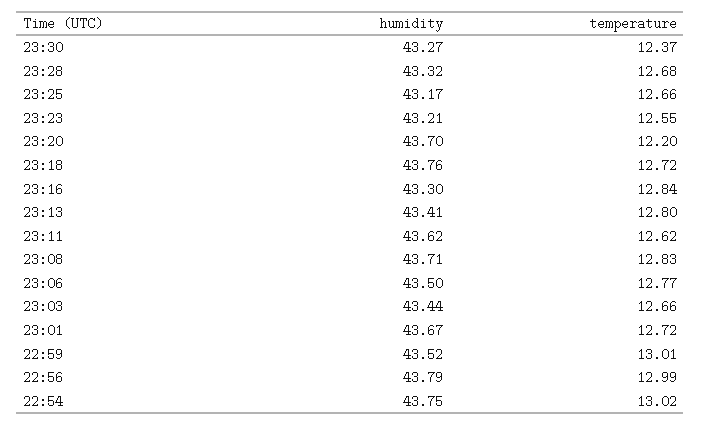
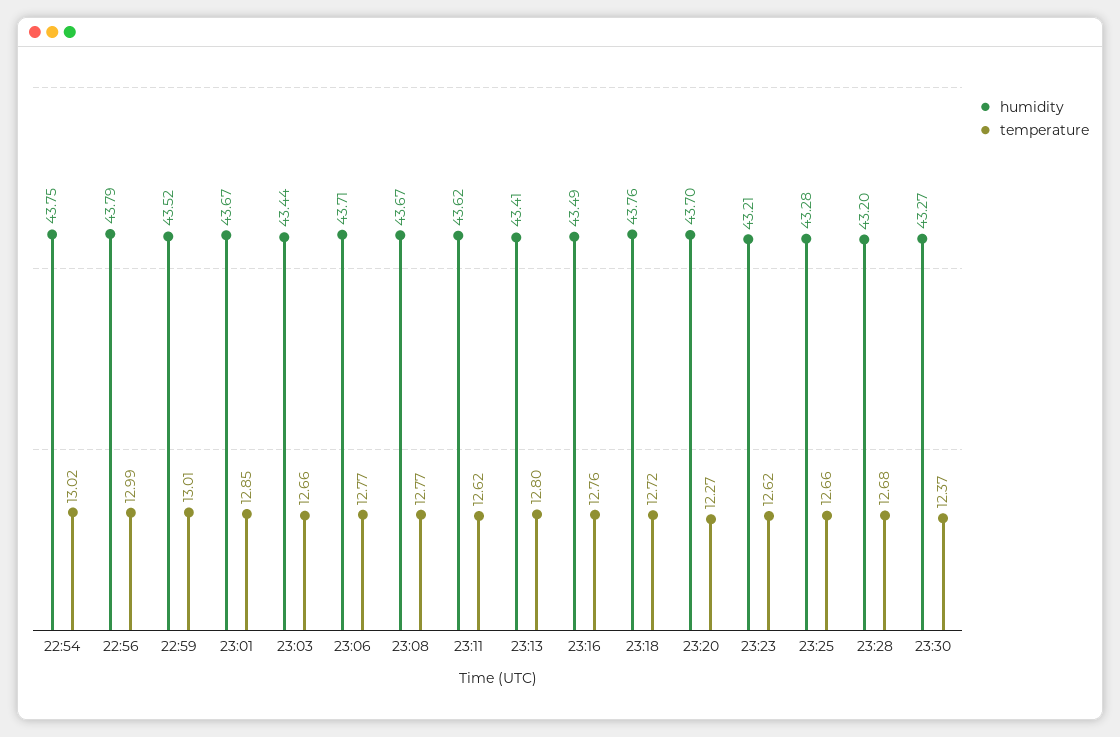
humidity, 23:28: 43.32 -> 43.2
humidity, 23:25: 43.17 -> 43.28
temperature, 23:23: 12.55 -> 12.62
temperature, 23:20: 12.2 -> 12.27
humidity, 23:16: 43.3 -> 43.49
temperature, 23:16: 12.84 -> 12.76
humidity, 23:08: 43.71 -> 43.67
temperature, 23:08: 12.83 -> 12.77
humidity, 23:06: 43.5 -> 43.71
temperature, 23:01: 12.72 -> 12.85

